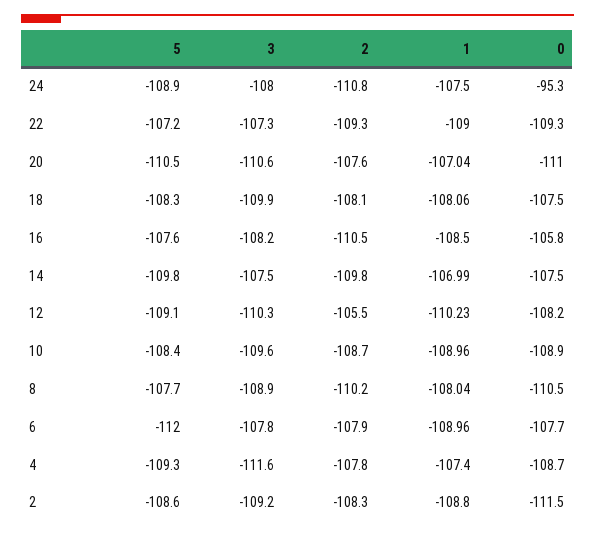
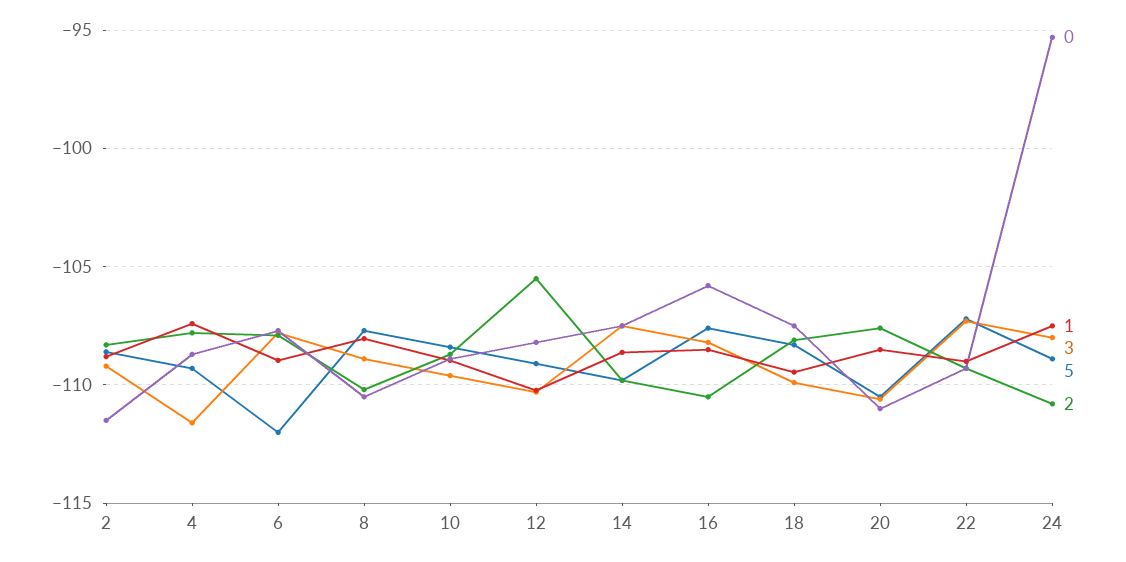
1, 20: -107.04 -> -108.5
1, 18: -108.06 -> -109.5
1, 14: -106.99 -> -108.5

